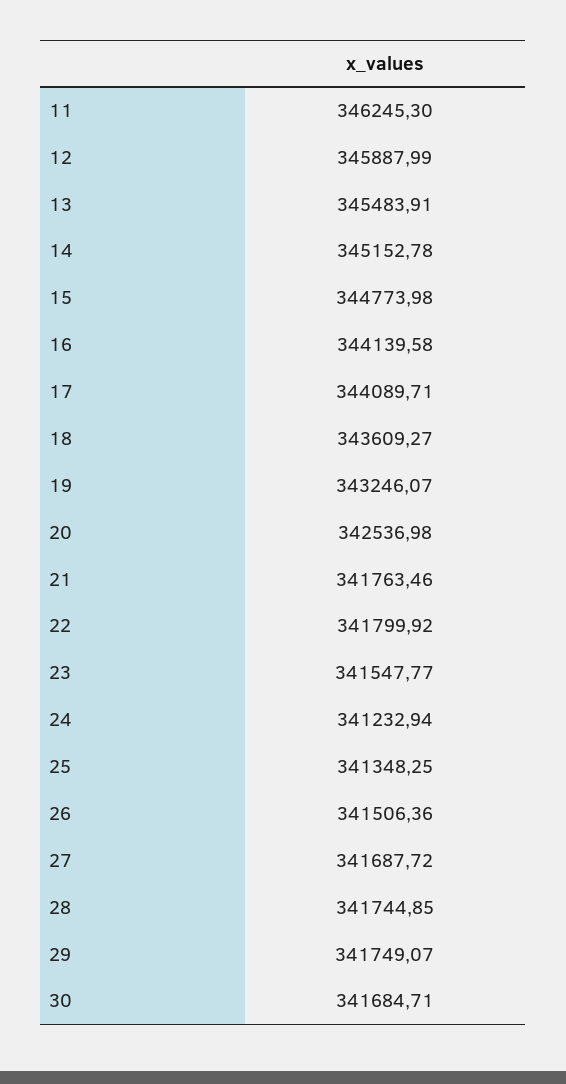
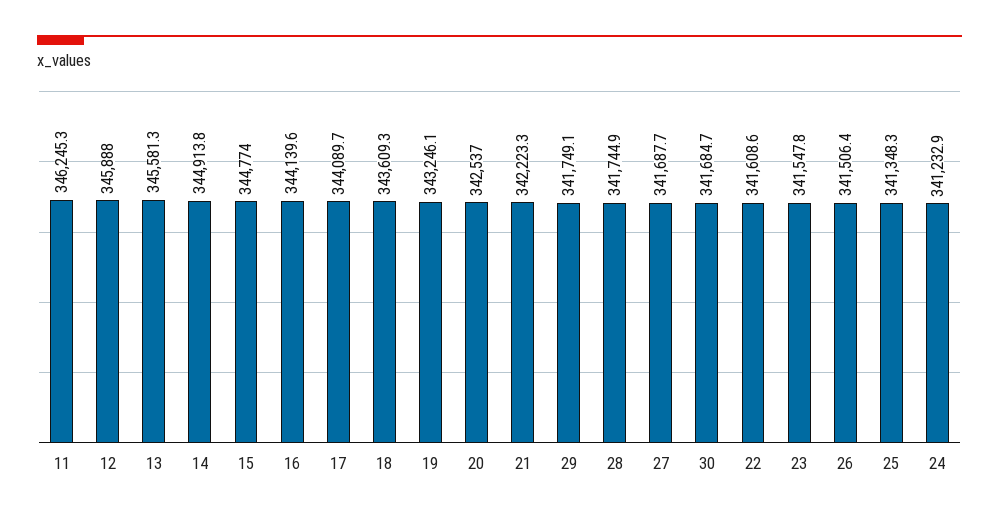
13: 345483.91 -> 345581.3
14: 345152.78 -> 344913.8
21: 341763.46 -> 342223.3
22: 341799.92 -> 341608.6

